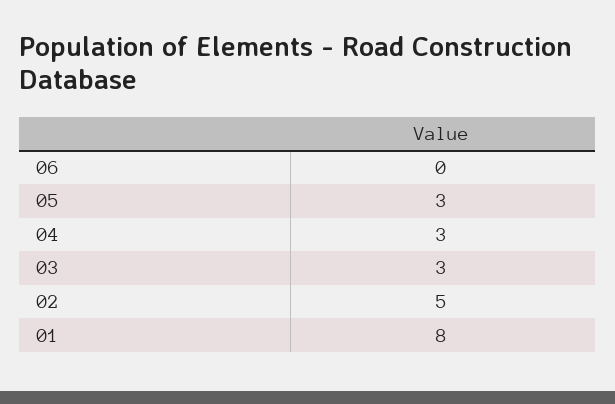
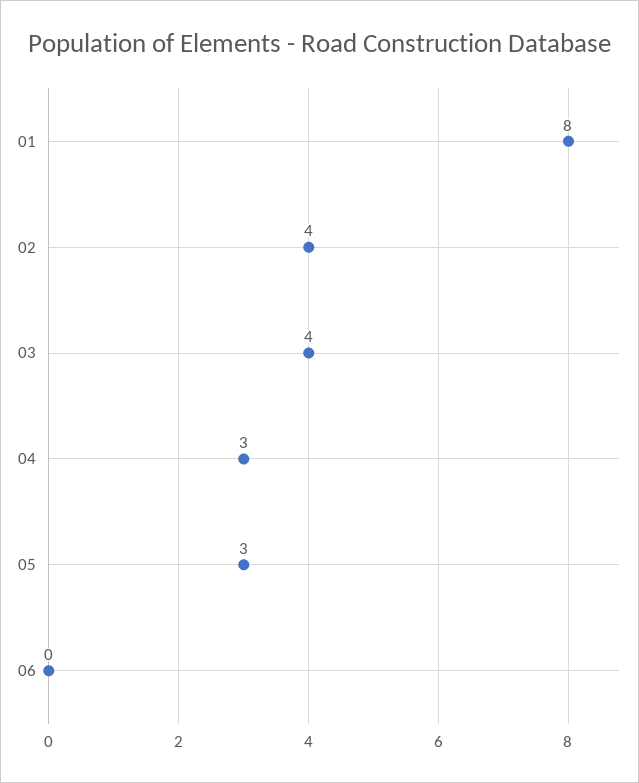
03: 3 -> 4
02: 5 -> 4

